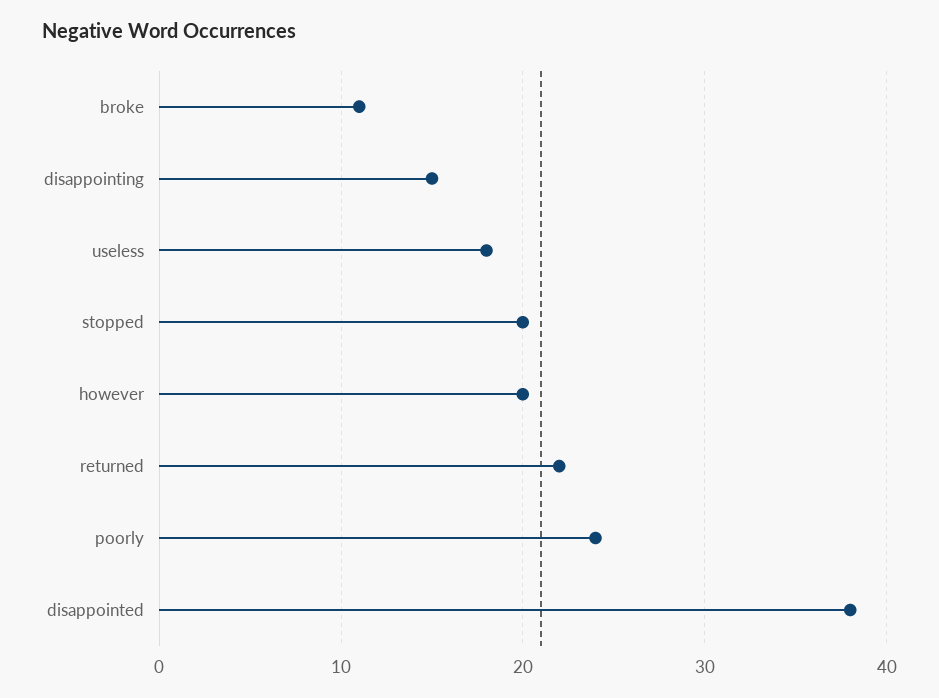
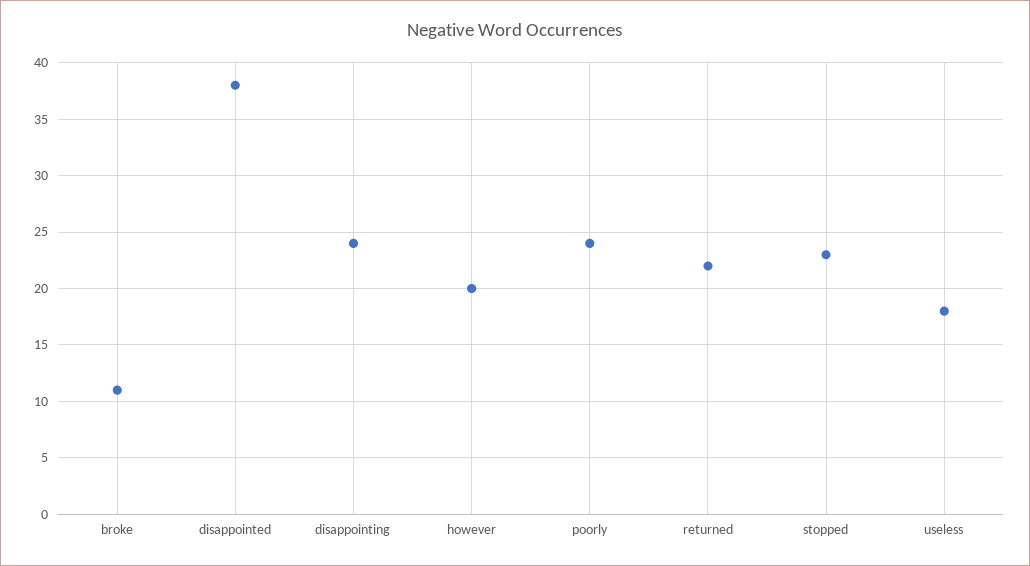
disappointing: 15 -> 24
stopped: 20 -> 23

